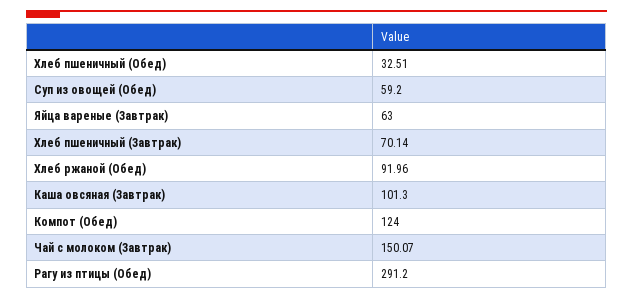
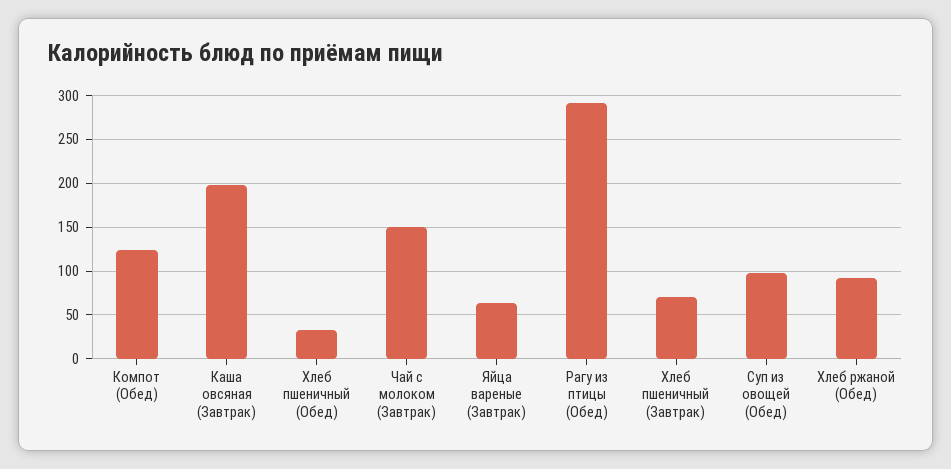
Суп из овощей (Обед): 59.2 -> 100
Каша овсяная (Завтрак): 101.3 -> 200

